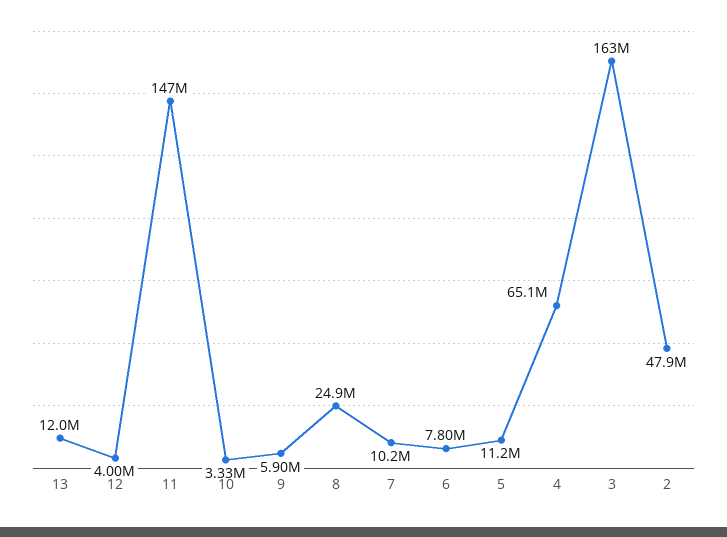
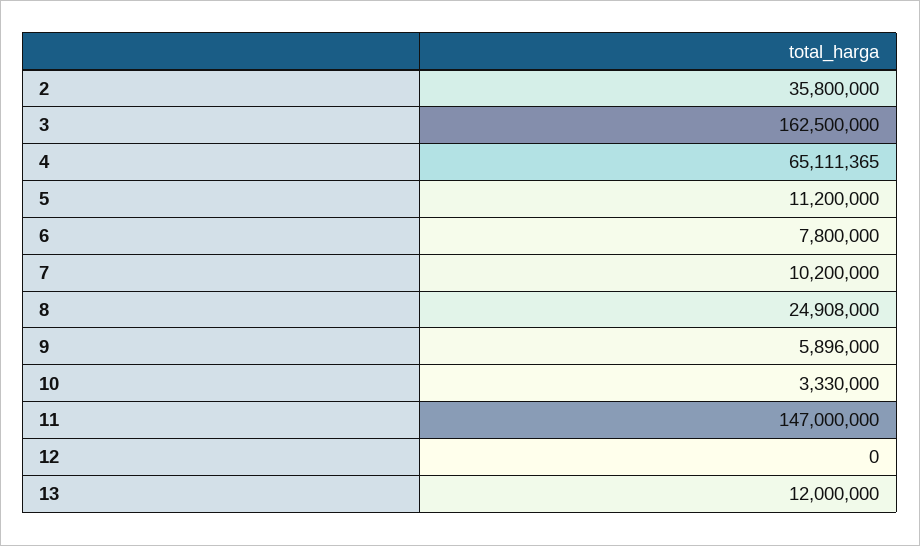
12: 4000000 -> 0
2: 47900000 -> 35800000

